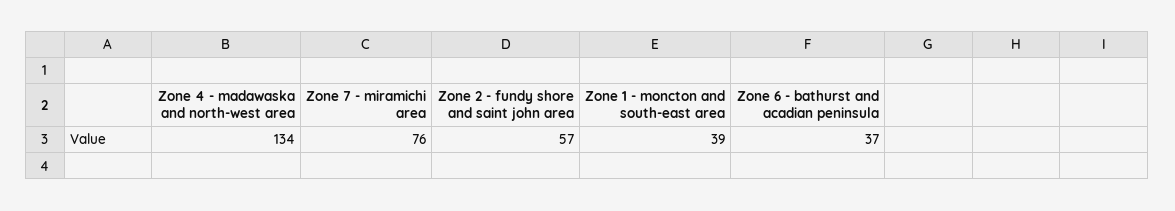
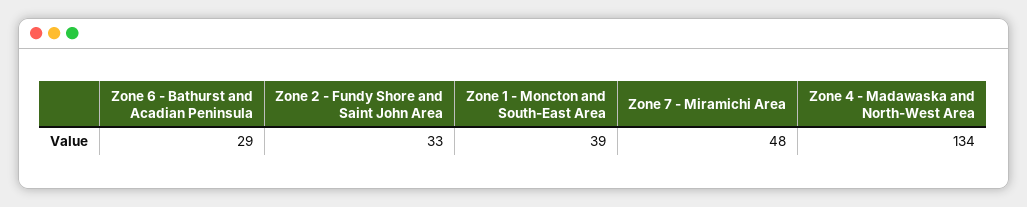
Zone 7 - miramichi area: 76 -> 48
Zone 2 - fundy shore and saint john area: 57 -> 33
Zone 6 - bathurst and acadian peninsula: 37 -> 29

